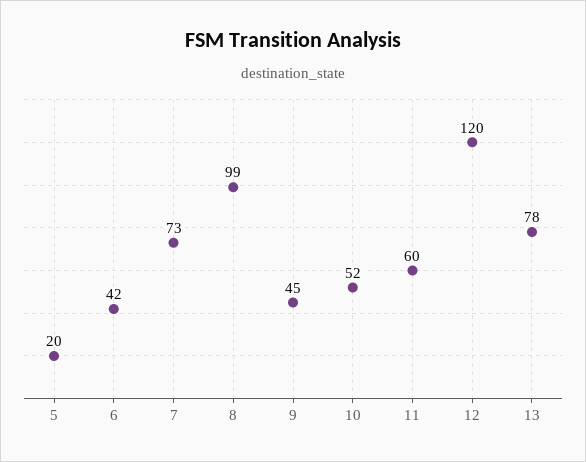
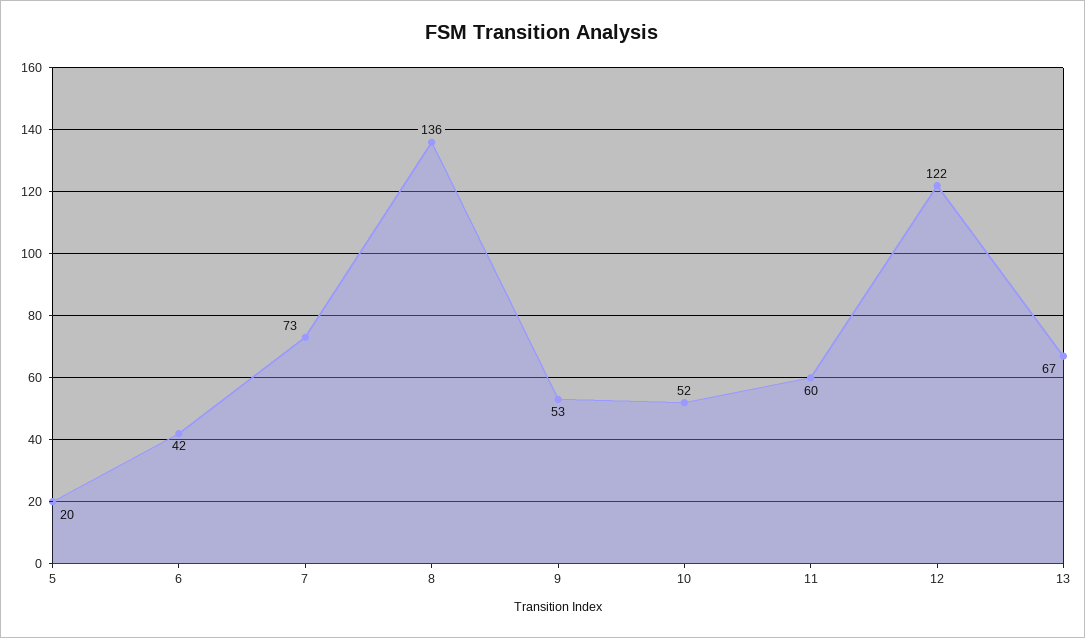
8: 99 -> 136
9: 45 -> 53
12: 120 -> 122
13: 78 -> 67

